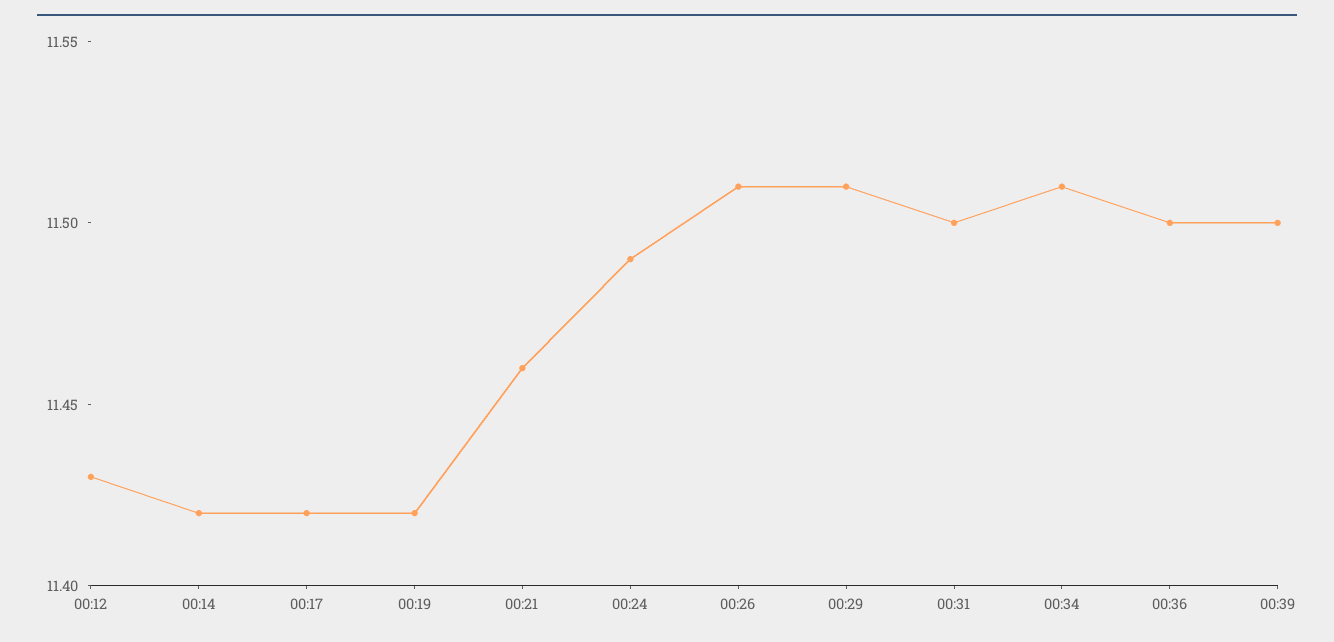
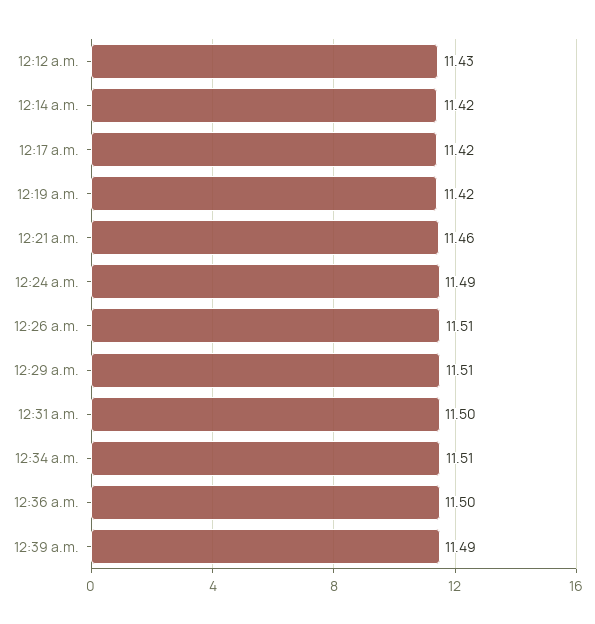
00:39: 11.5 -> 11.49

